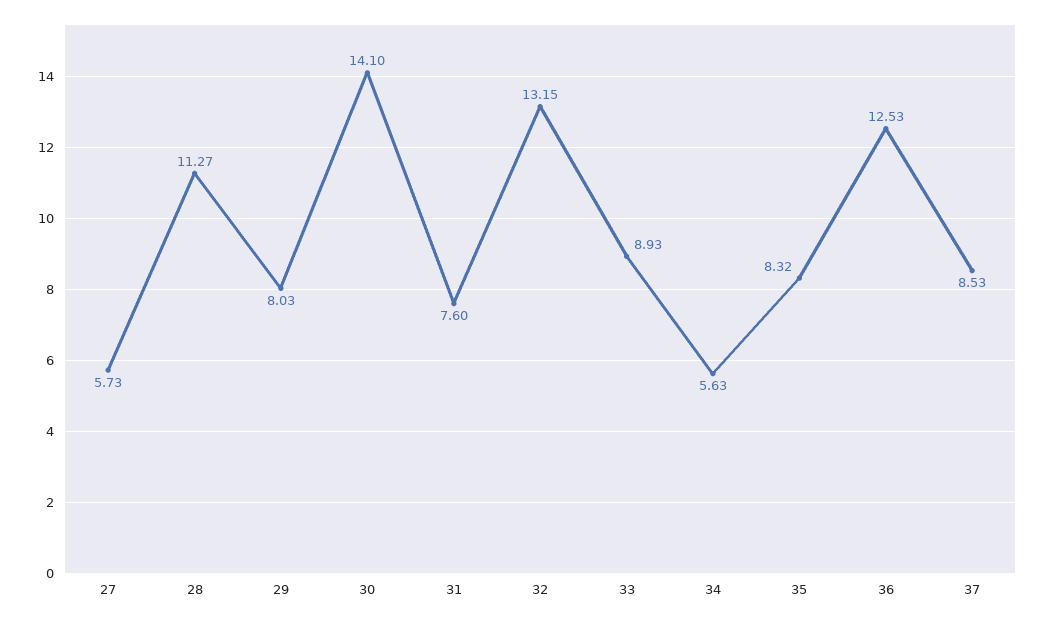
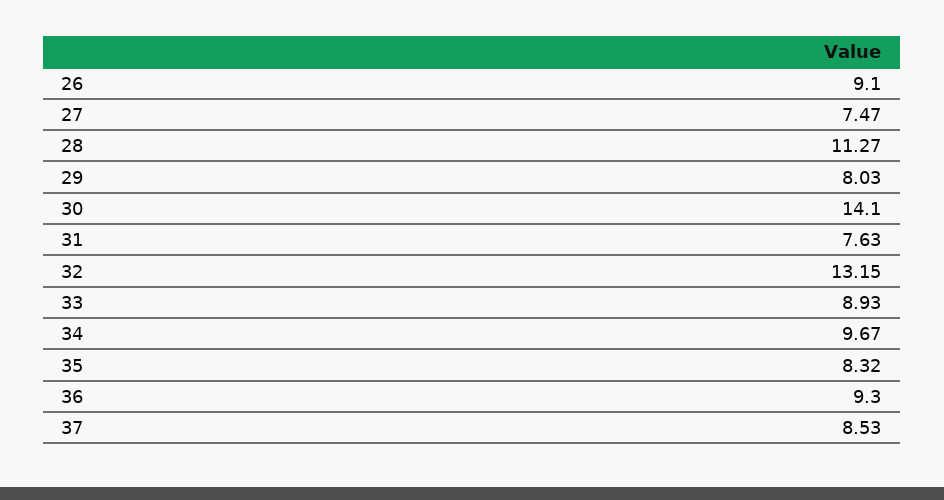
27: 5.73 -> 7.47
31: 7.6 -> 7.63
34: 5.63 -> 9.67
36: 12.53 -> 9.3
26: none -> 9.1

